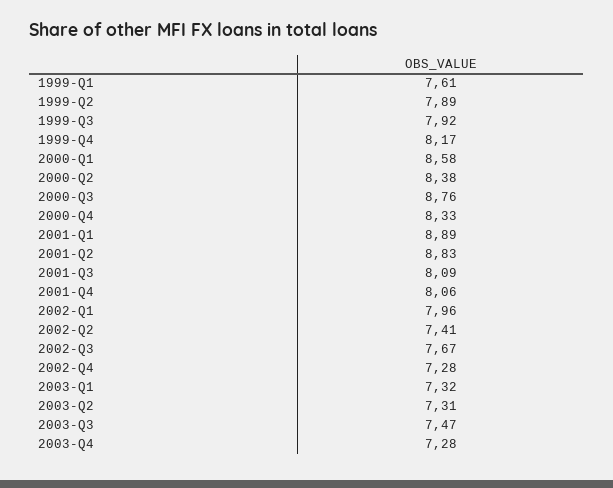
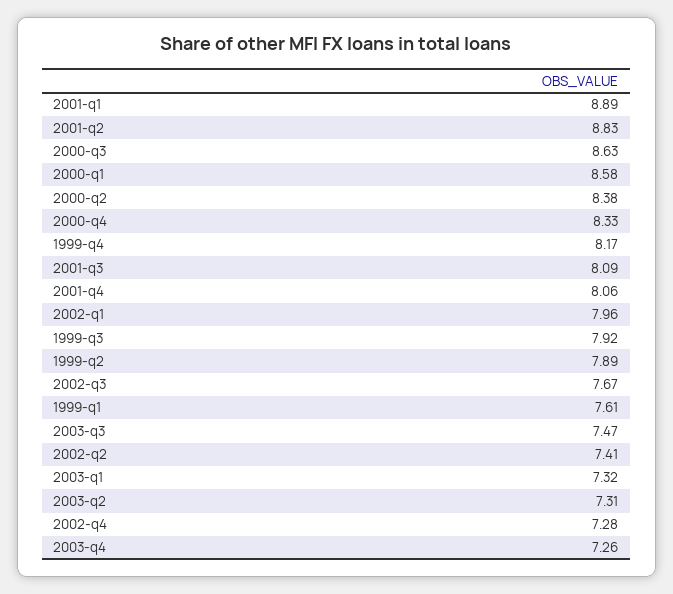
2000-Q3: 8.76 -> 8.63
2003-Q4: 7.28 -> 7.26

